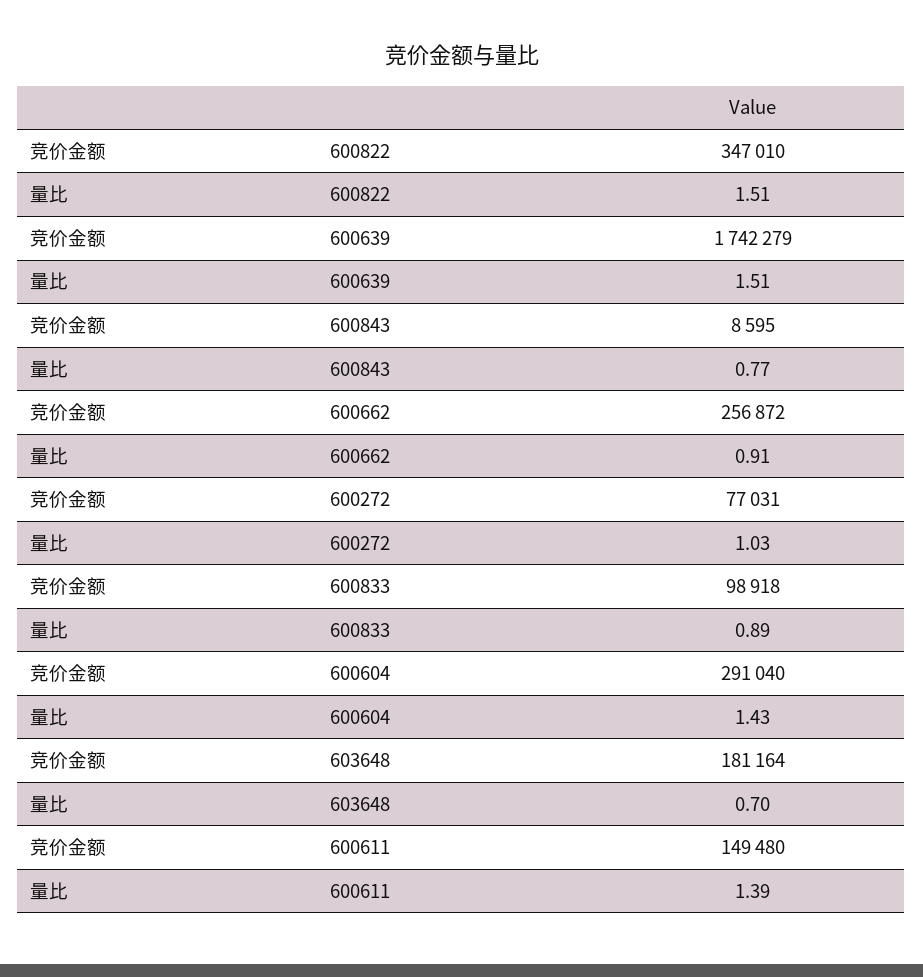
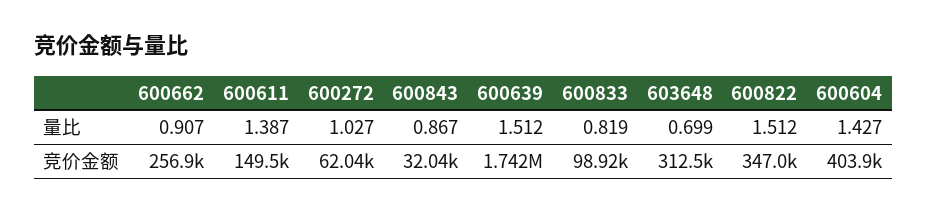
竞价金额, 600843: 8595 -> 32040
量比, 600843: 0.77 -> 0.867
竞价金额, 600272: 77031 -> 62040
量比, 600833: 0.89 -> 0.819
竞价金额, 600604: 291040 -> 403900
竞价金额, 603648: 181164 -> 312500

